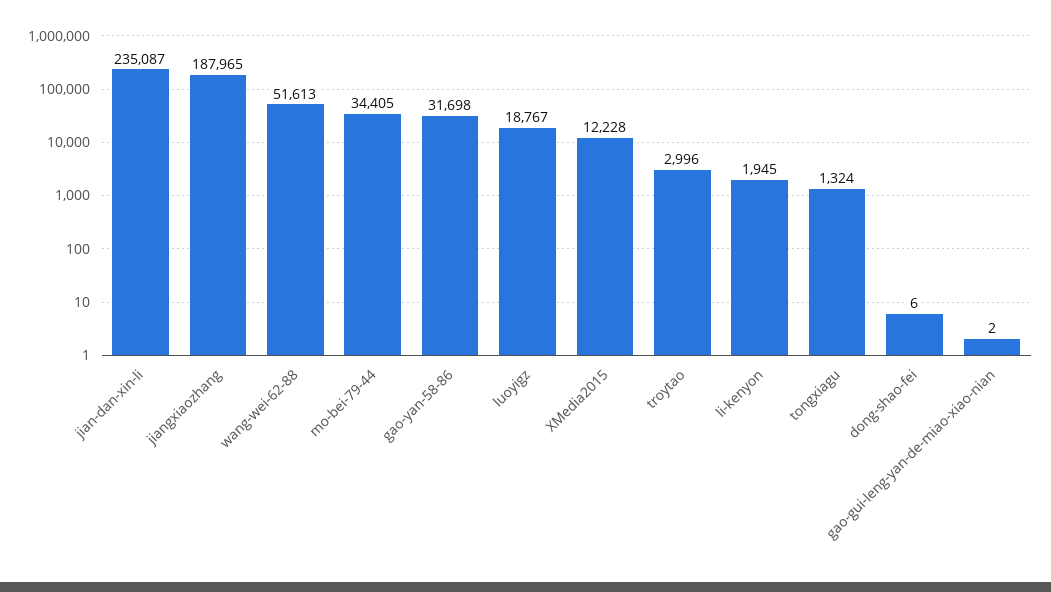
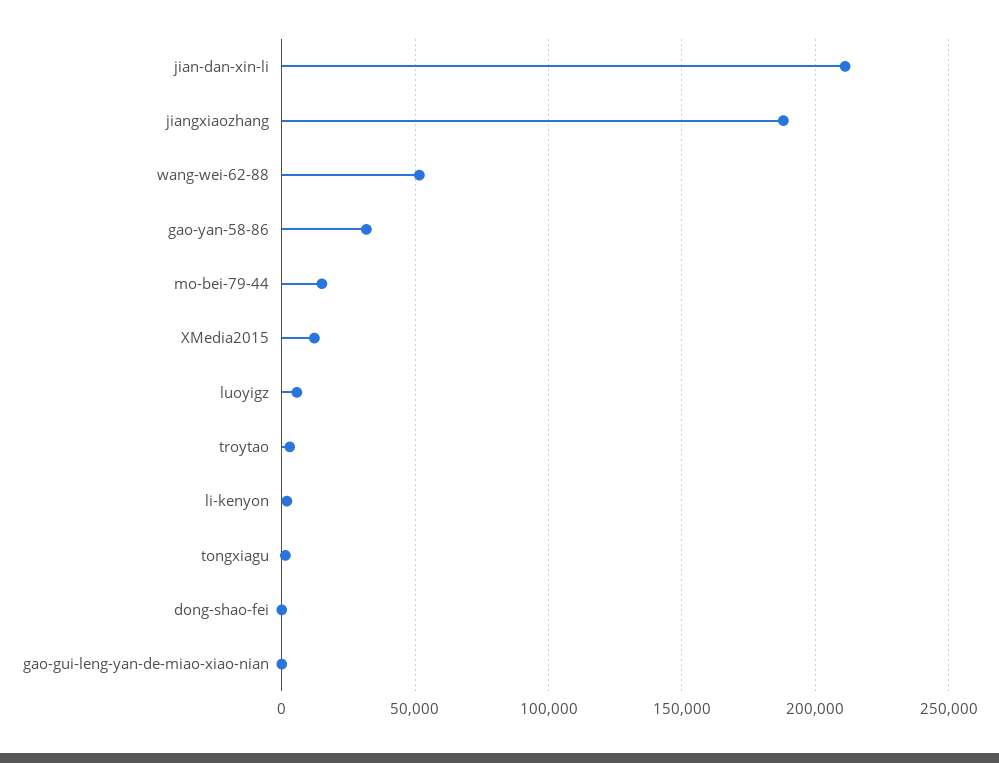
jian-dan-xin-li: 235087 -> 210000
mo-bei-79-44: 34405 -> 15000
luoyigz: 18767 -> 5000

